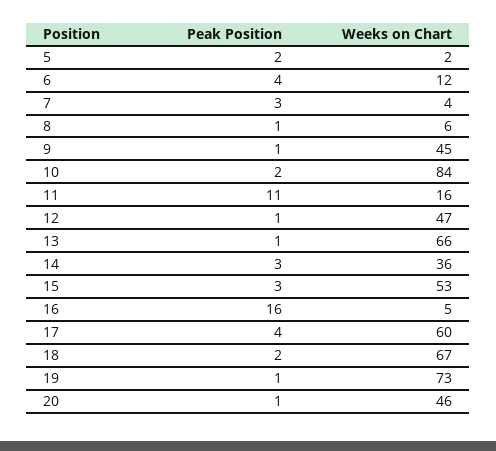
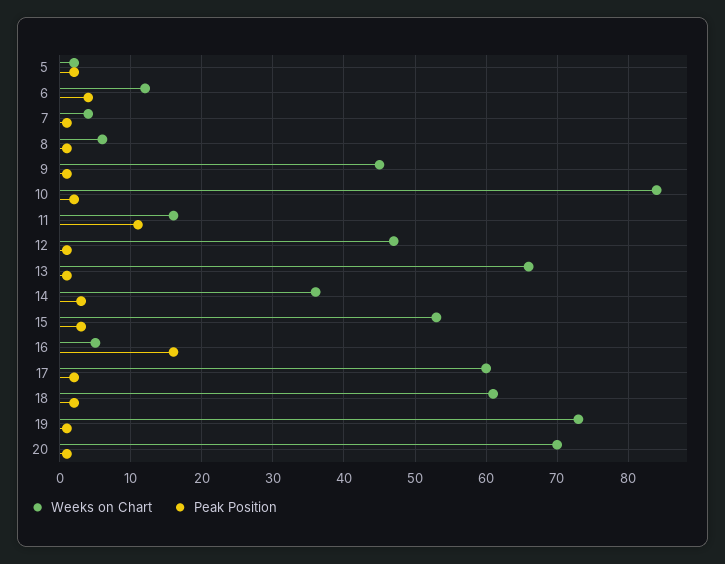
Peak Position, 7: 3 -> 1
Peak Position, 17: 4 -> 2
Weeks on Chart, 18: 67 -> 61
Weeks on Chart, 20: 46 -> 70

